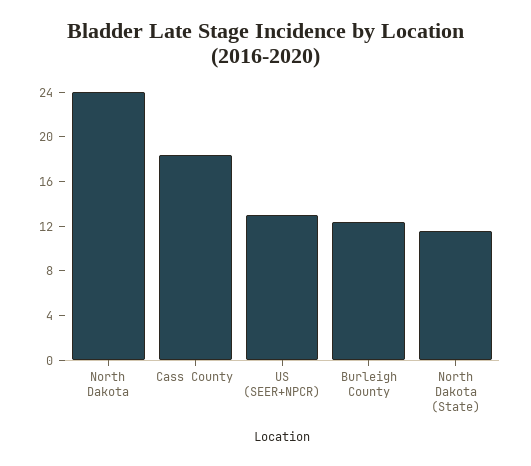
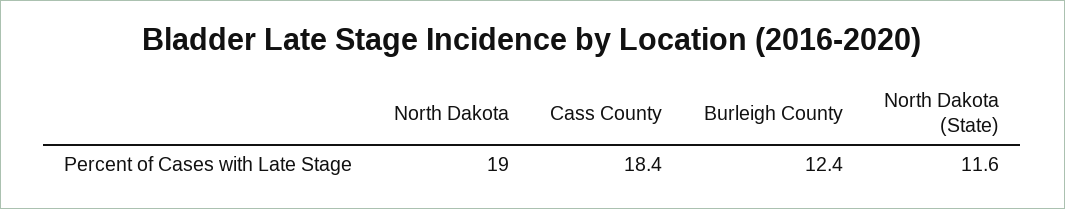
North Dakota: 24 -> 19
US (SEER+NPCR): 13 -> none

